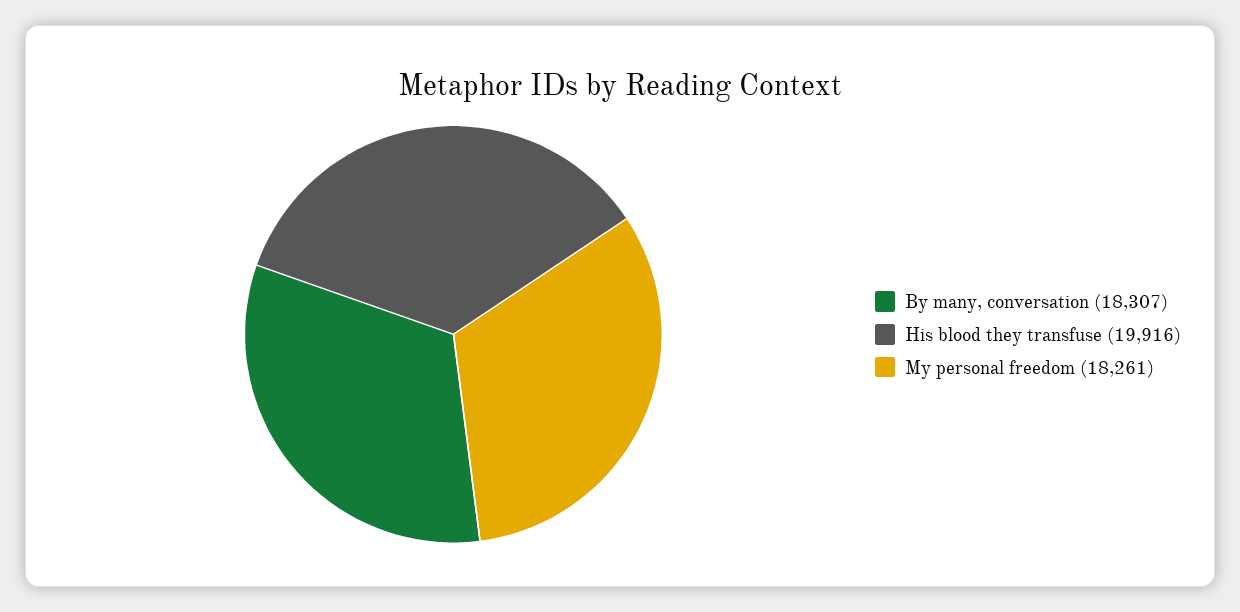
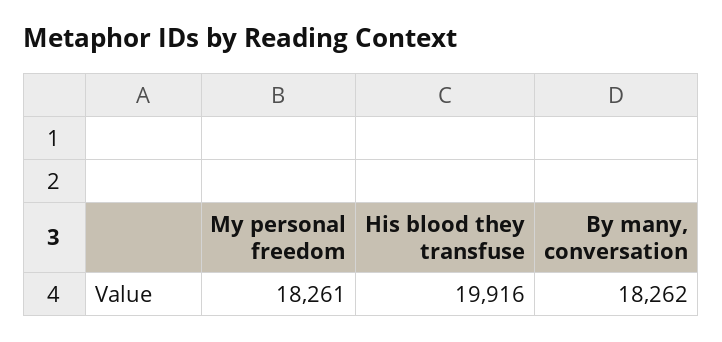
By many, conversation: 18307 -> 18262

